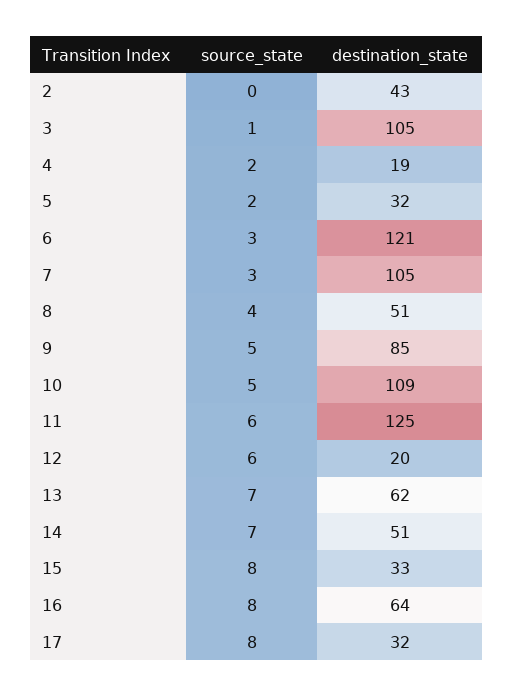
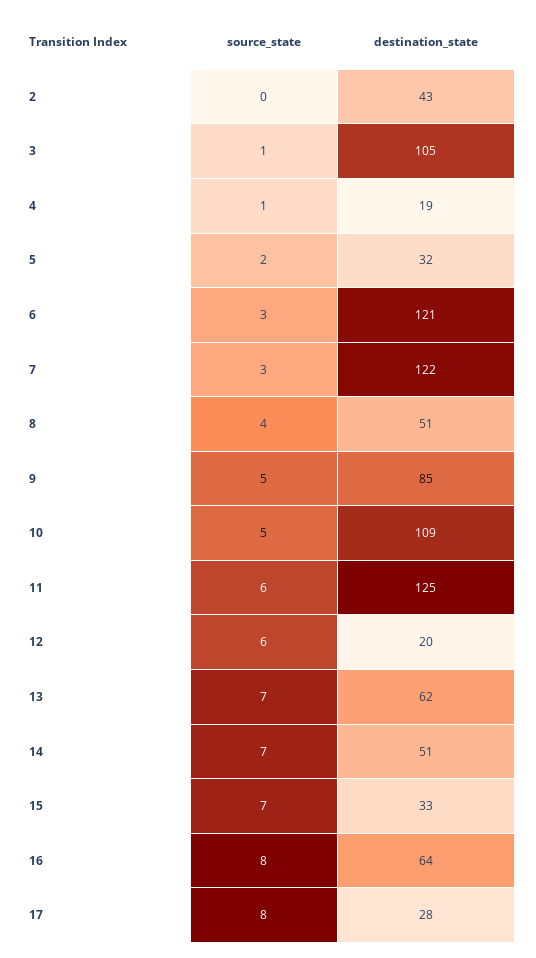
source_state, 4: 2 -> 1
destination_state, 7: 105 -> 122
source_state, 15: 8 -> 7
destination_state, 17: 32 -> 28

